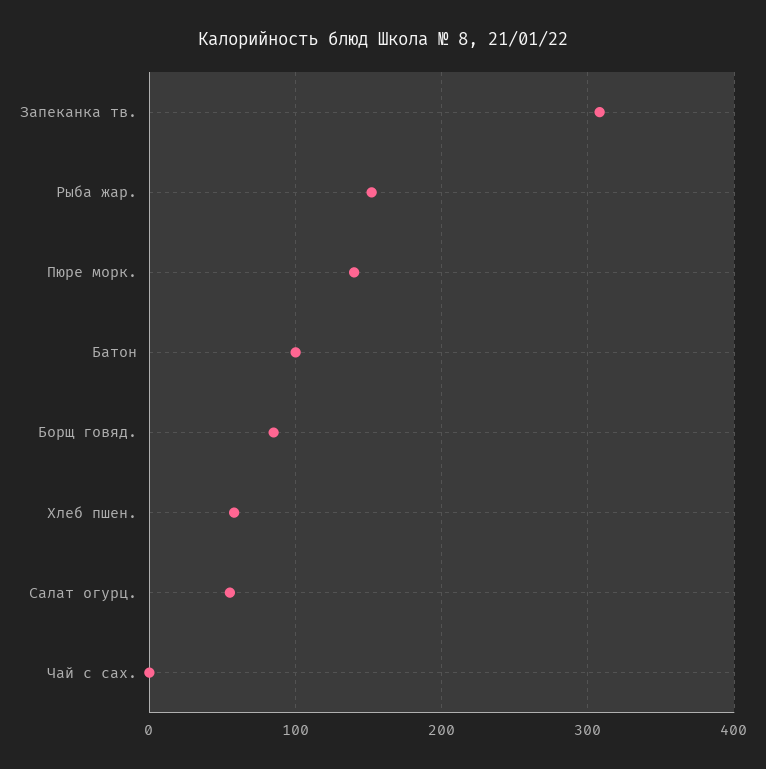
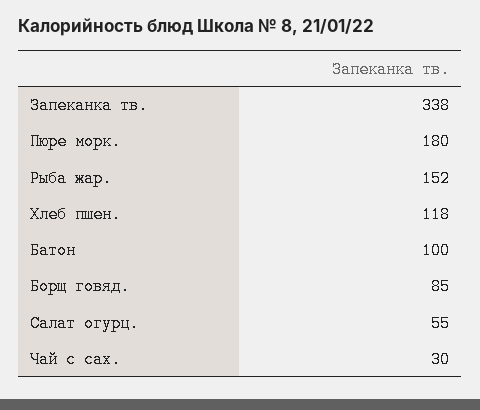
Запеканка тв.: 310 -> 338
Пюре морк.: 140 -> 180
Хлеб пшен.: 60 -> 118
Чай с сах.: 0 -> 30

